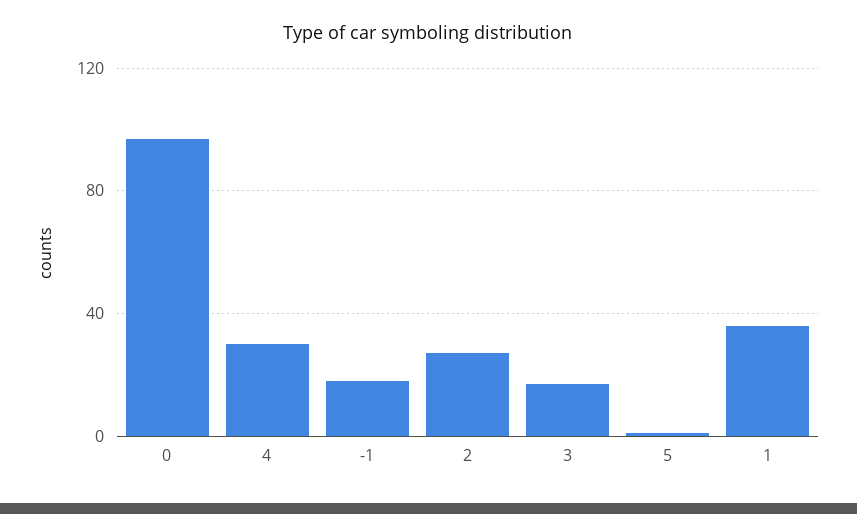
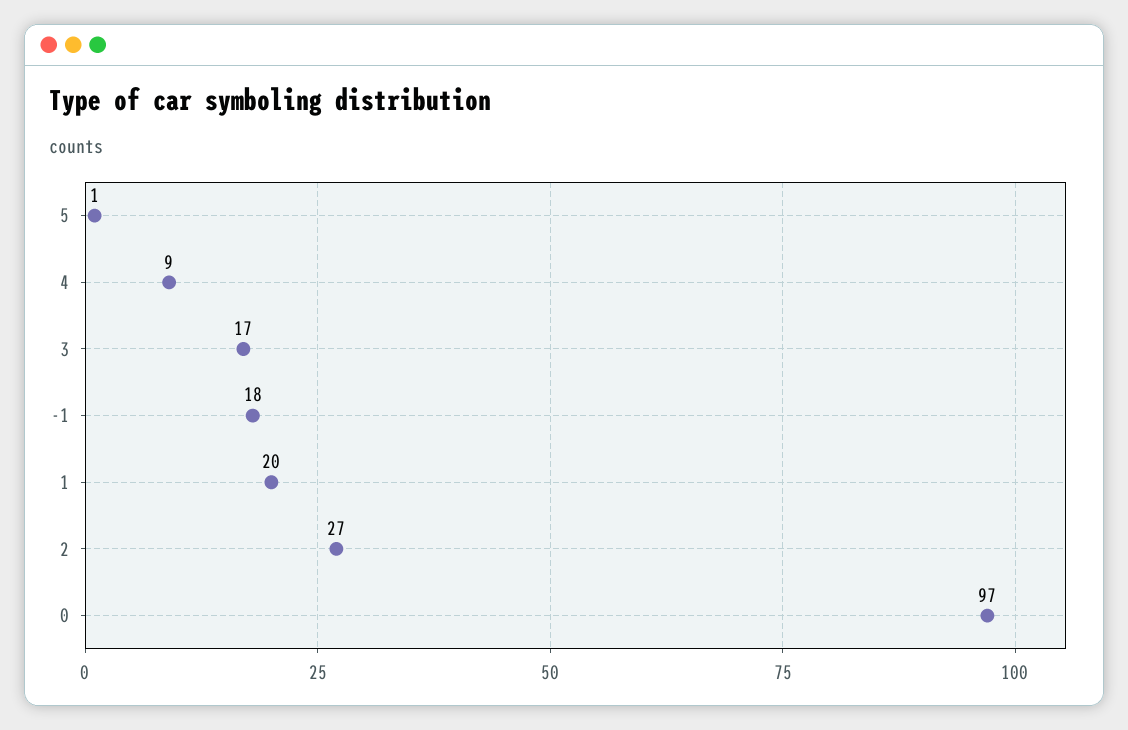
4: 30 -> 9
1: 35 -> 20

